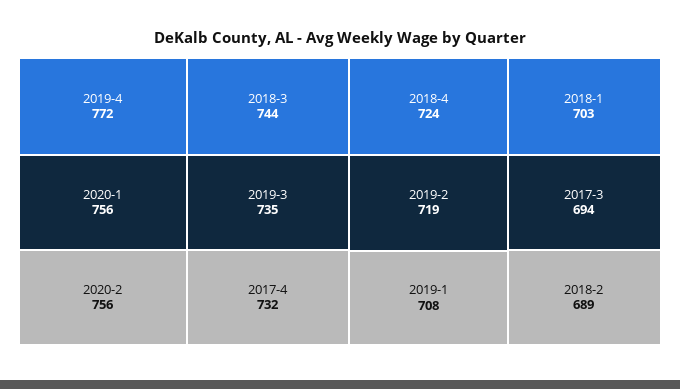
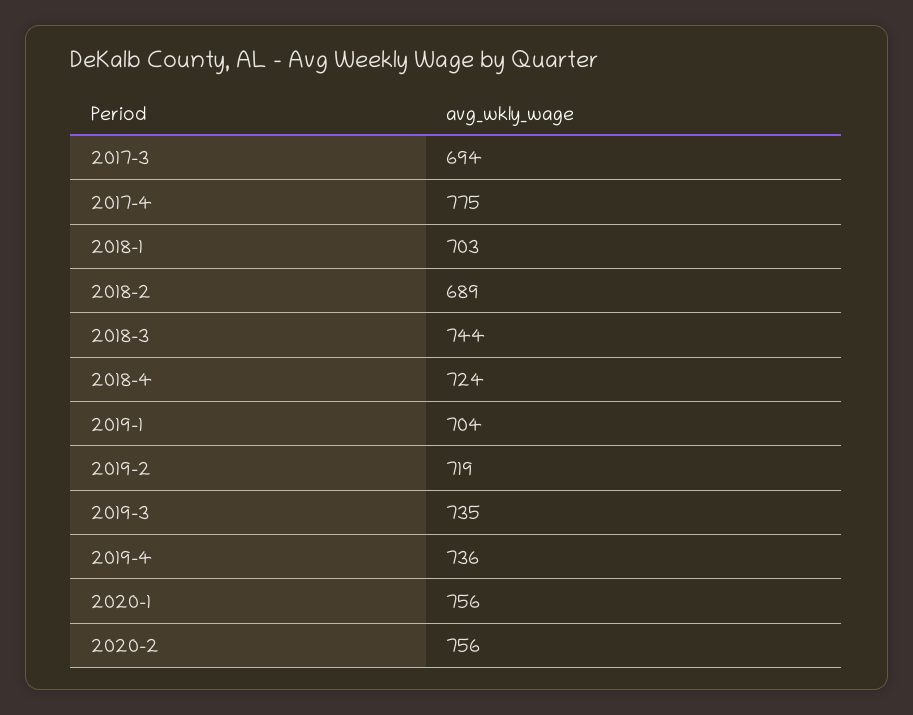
2019-4: 772 -> 736
2017-4: 732 -> 775
2019-1: 708 -> 704

